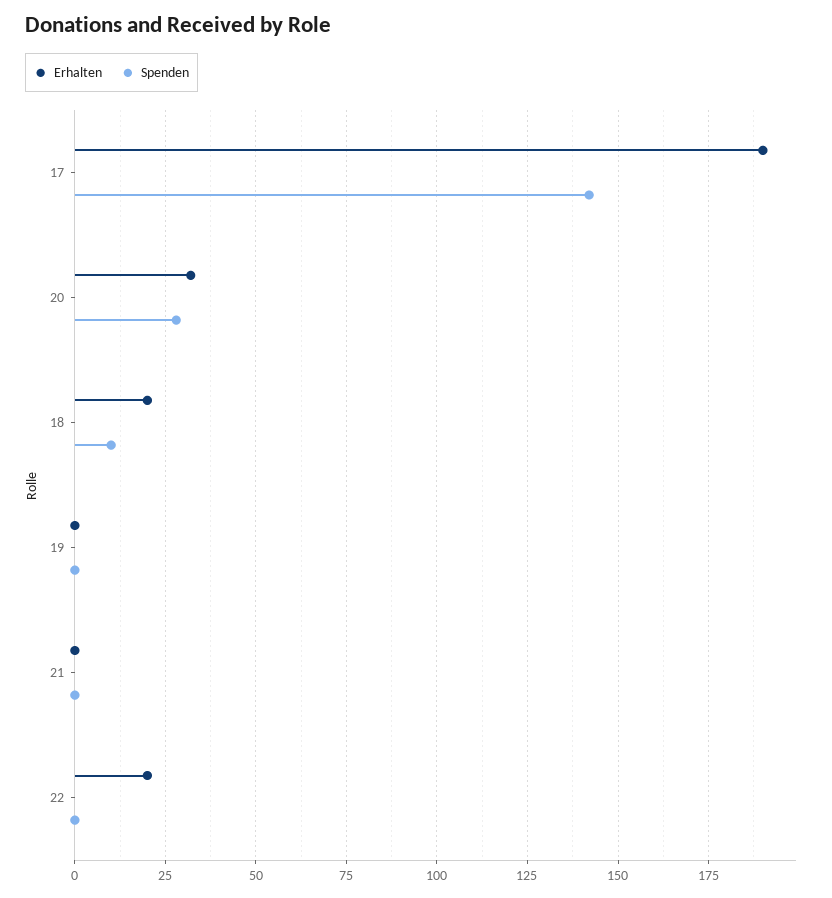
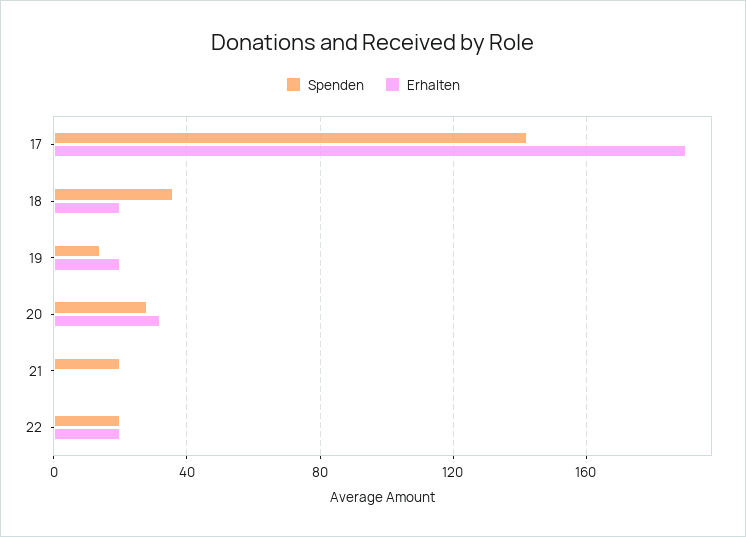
Spenden, 18: 10 -> 35
Erhalten, 19: 0 -> 20
Spenden, 19: 0 -> 15
Spenden, 21: 0 -> 20
Spenden, 22: 0 -> 20

